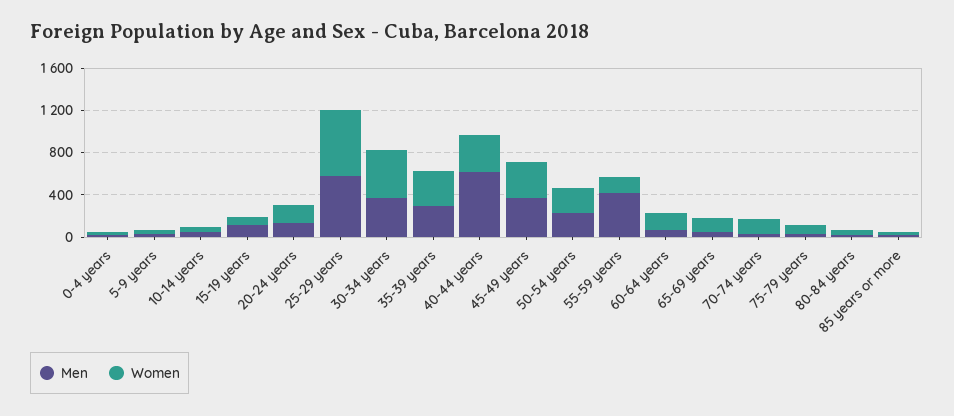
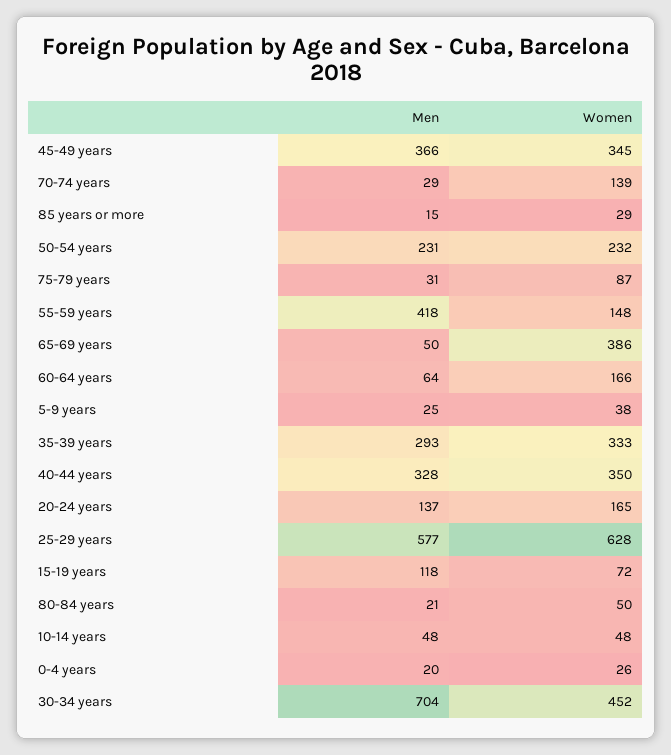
Men, 30-34 years: 400 -> 704
Men, 40-44 years: 600 -> 328
Women, 65-69 years: 100 -> 386

